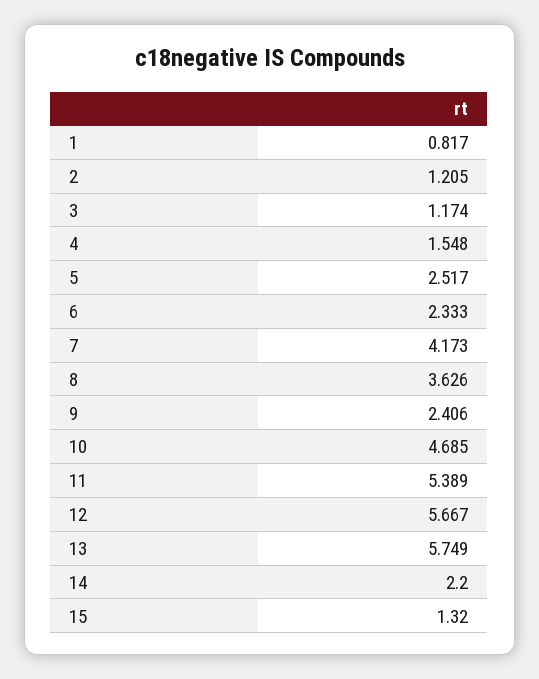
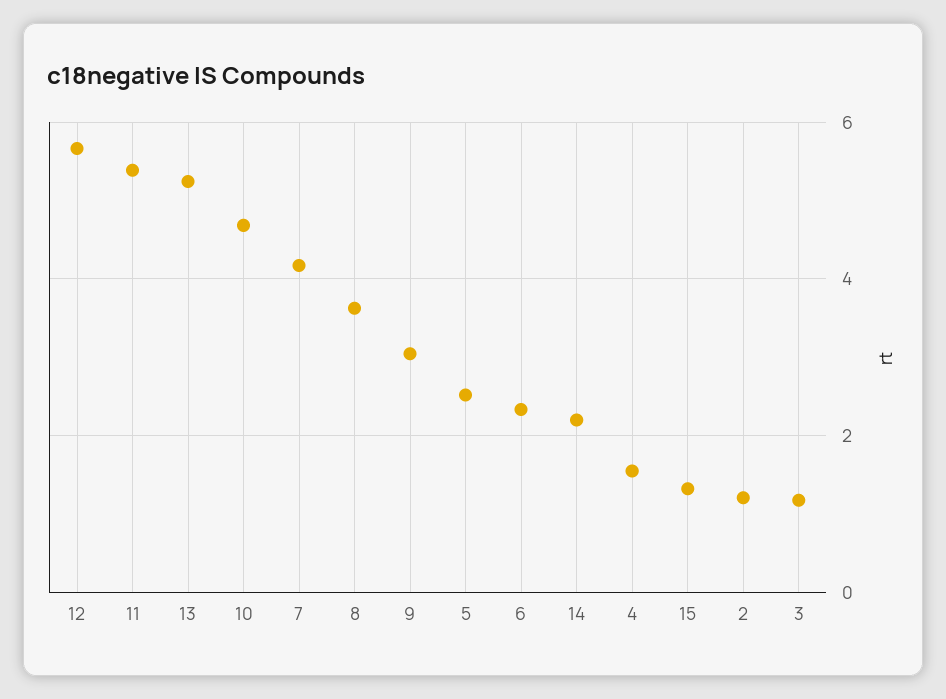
1: 0.817 -> none
9: 2.406 -> 3
13: 5.749 -> 5.2

